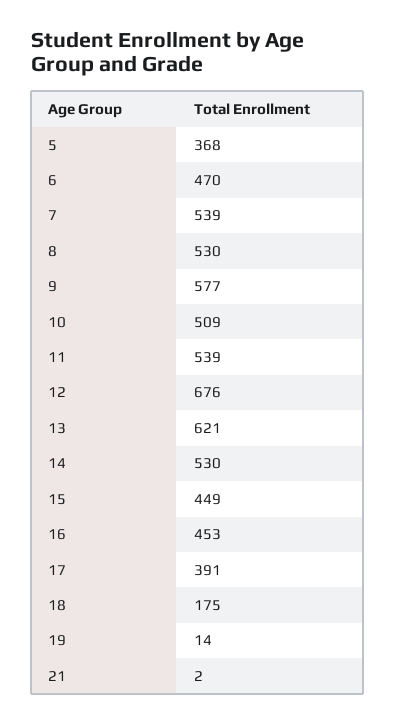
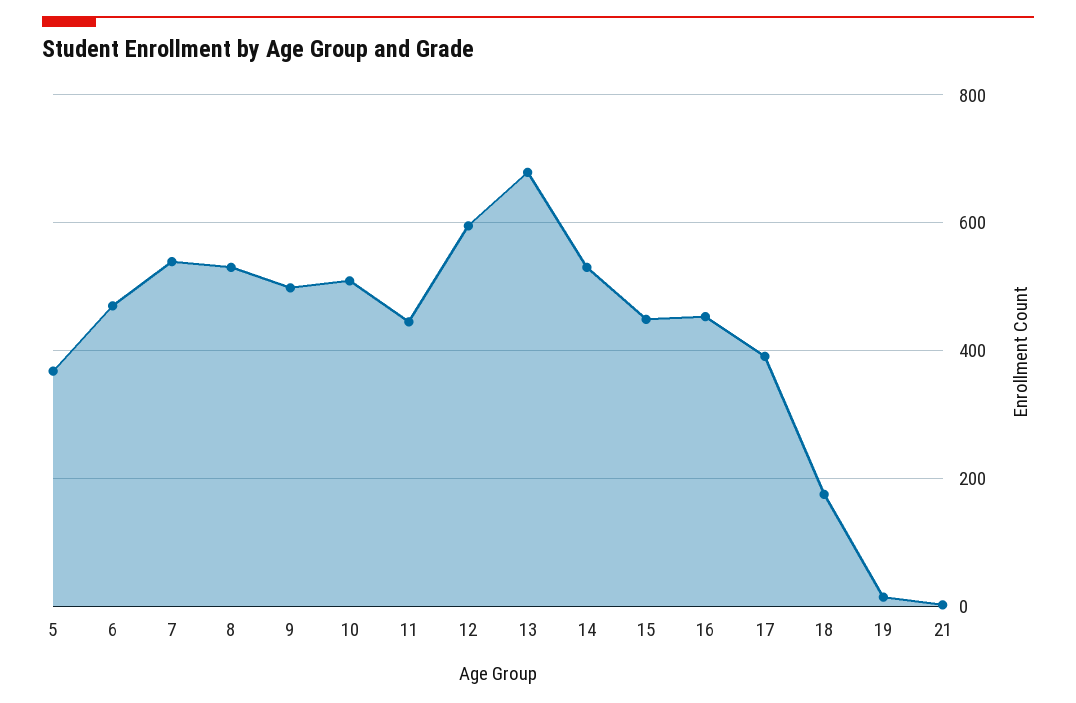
9: 577 -> 500
11: 539 -> 440
12: 676 -> 600
13: 621 -> 680

